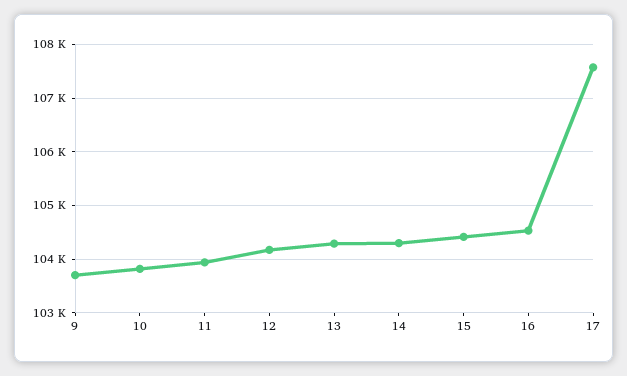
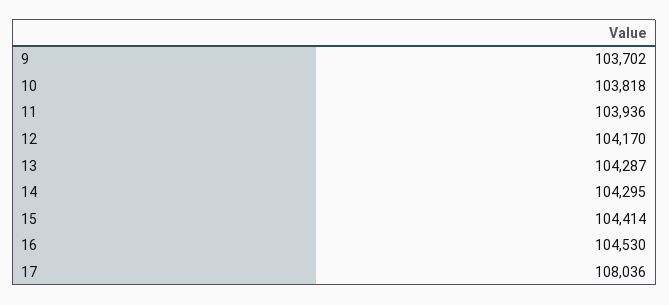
17: 107600 -> 108036

